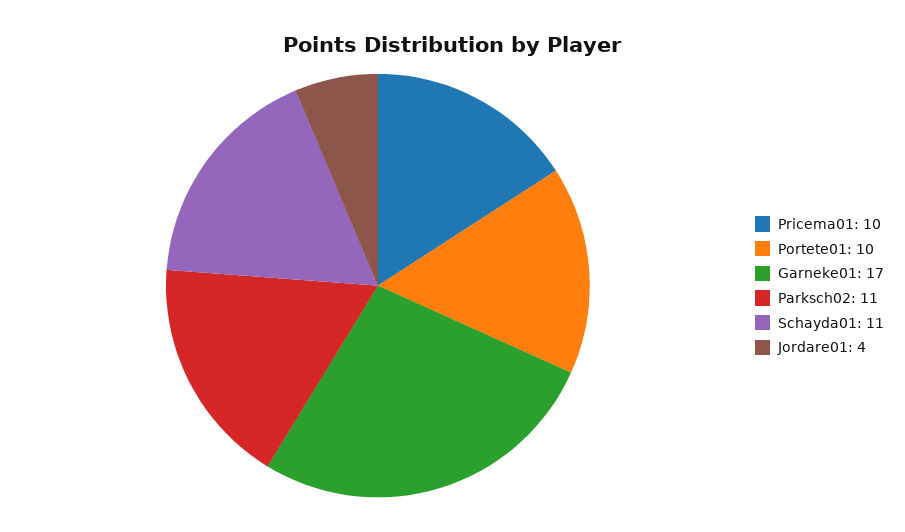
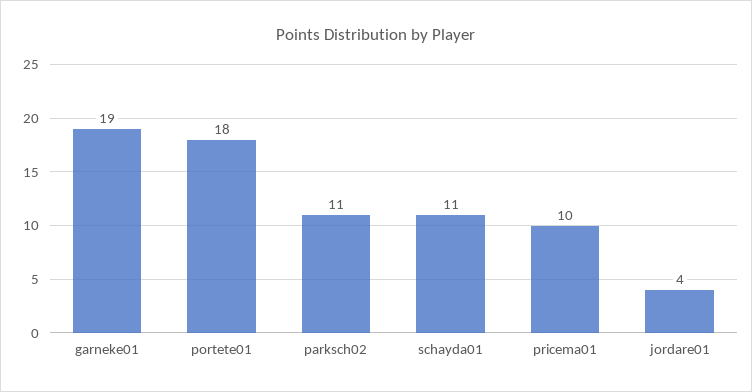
Portete01: 10 -> 18
Garneke01: 17 -> 19

